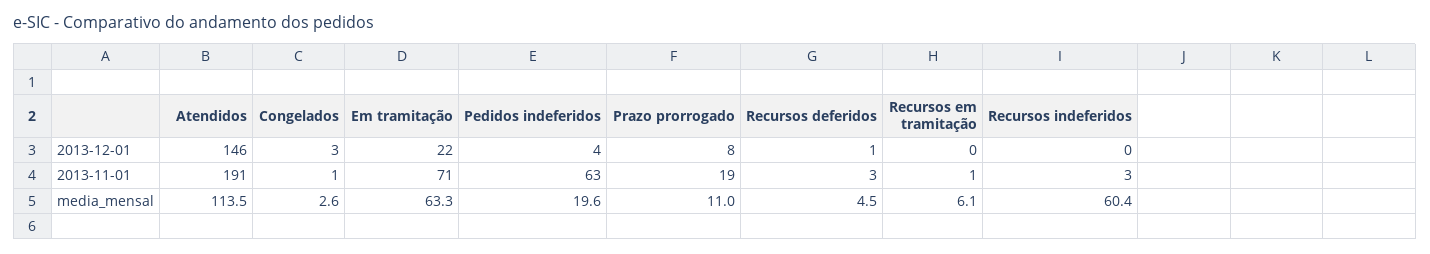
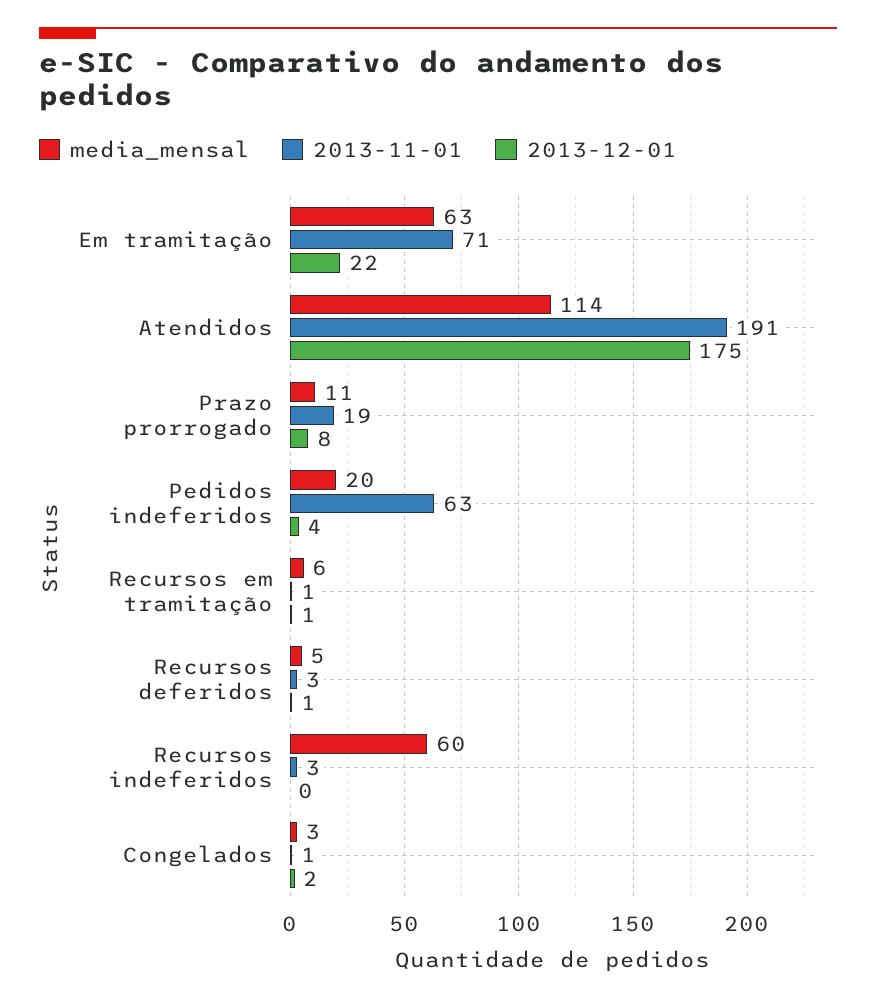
2013-12-01, Atendidos: 146 -> 175
2013-12-01, Congelados: 3 -> 2
2013-12-01, Recursos em tramitação: 0 -> 1

